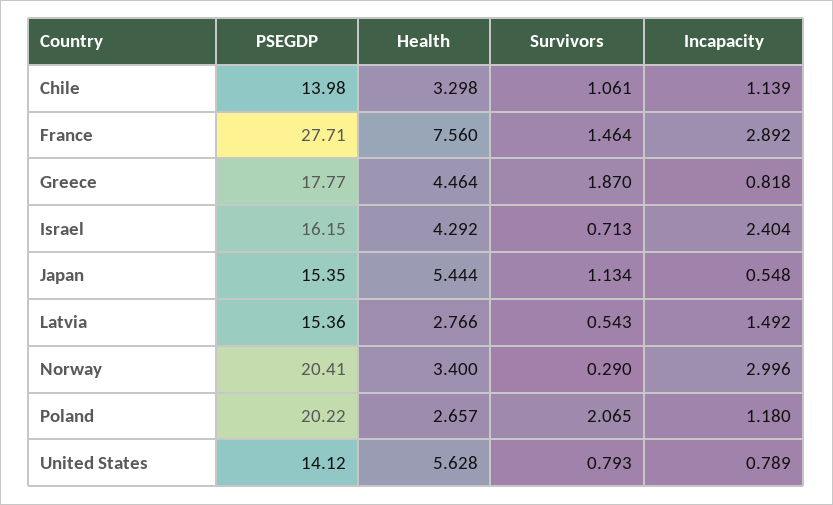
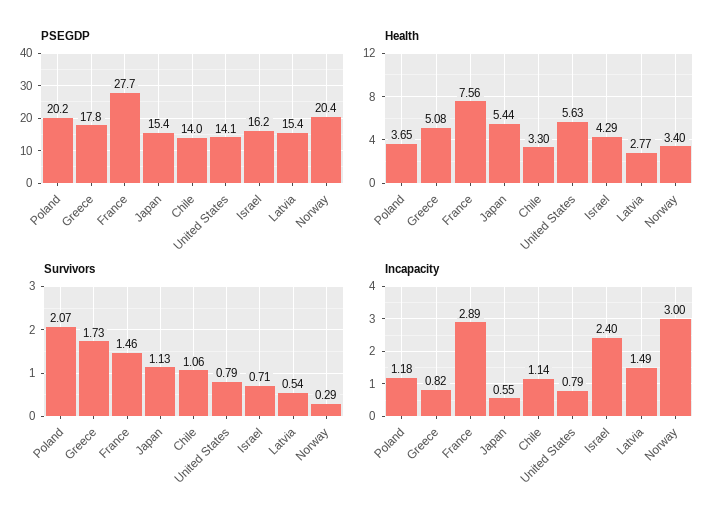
Health, Greece: 4.464 -> 5.08
Survivors, Greece: 1.87 -> 1.73
Health, Poland: 2.657 -> 3.65

